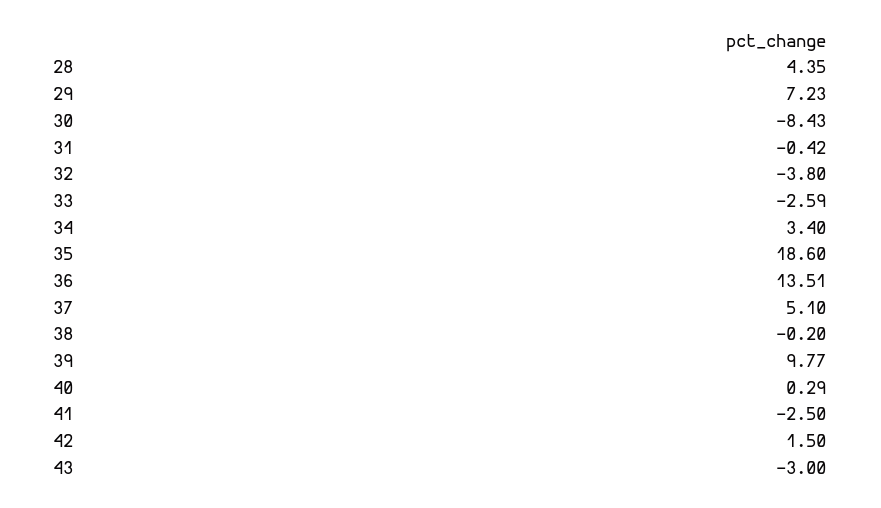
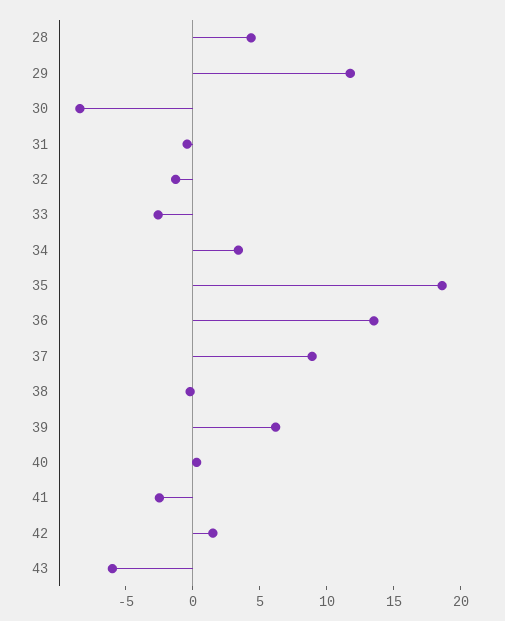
29: 7.23 -> 12
32: -3.8 -> -1
37: 5.1 -> 9
39: 9.77 -> 6
43: -3 -> -6

